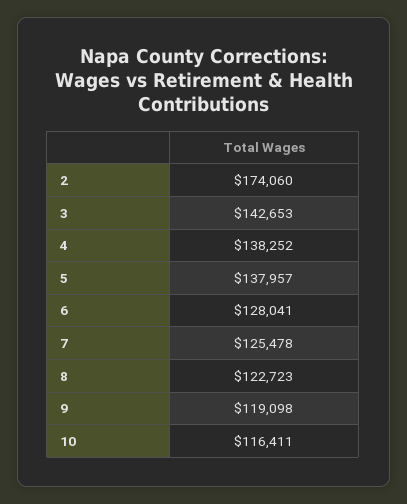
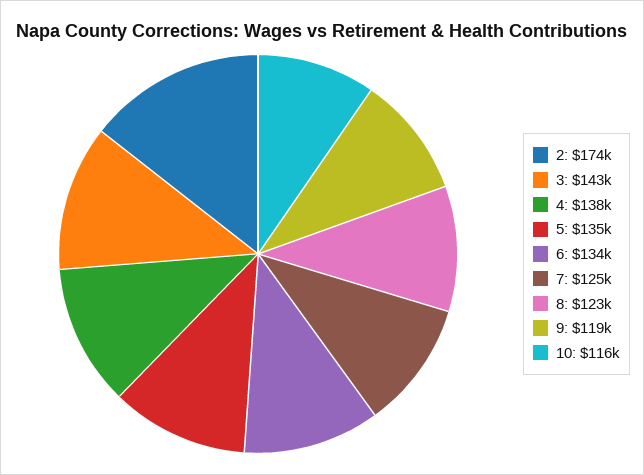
5: 137957 -> 135000
6: 128041 -> 134000

